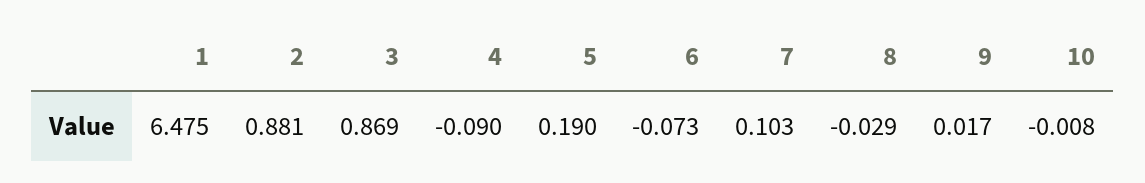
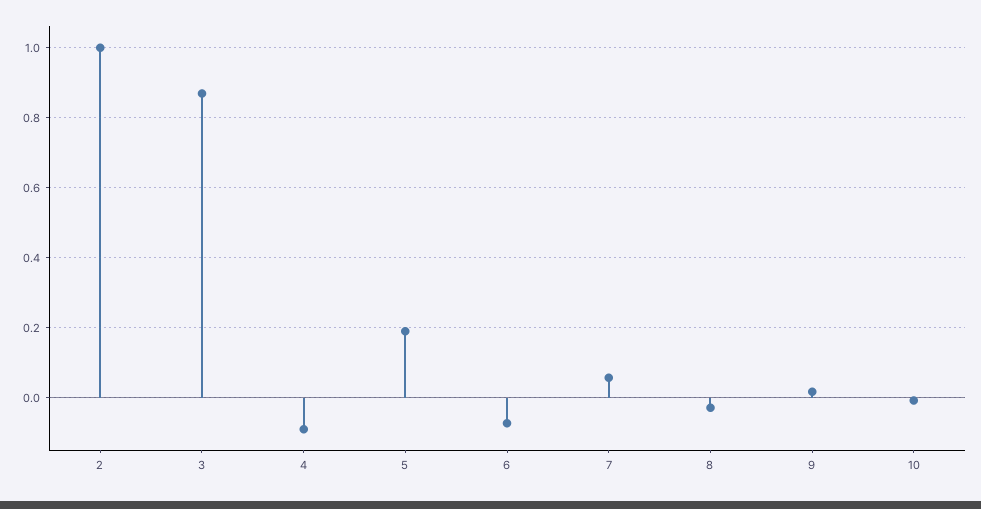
1: 6.475 -> none
2: 0.881 -> 1
7: 0.103 -> 0.06

